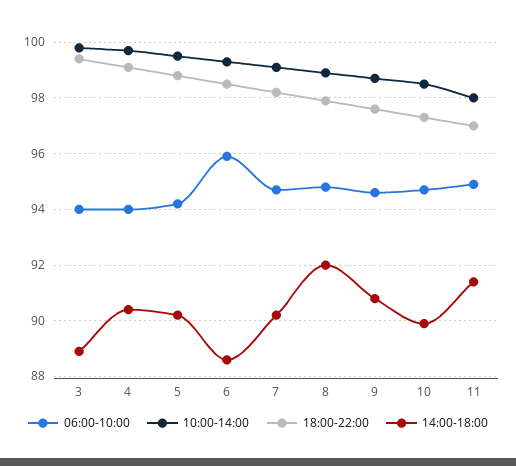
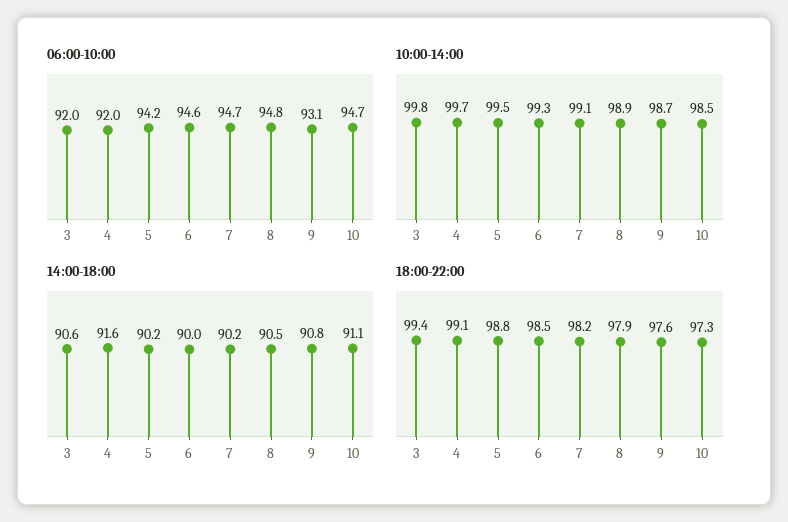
06:00-10:00, 3: 94 -> 92
14:00-18:00, 3: 89 -> 90.6
06:00-10:00, 4: 94 -> 92
14:00-18:00, 4: 90.5 -> 91.6
06:00-10:00, 6: 96 -> 94.6
14:00-18:00, 6: 88.5 -> 90
14:00-18:00, 8: 92 -> 90.5
06:00-10:00, 9: 94.5 -> 93.1
14:00-18:00, 10: 90 -> 91.1
06:00-10:00, 11: 95 -> none
10:00-14:00, 11: 98 -> none
18:00-22:00, 11: 97 -> none
14:00-18:00, 11: 91.5 -> none

